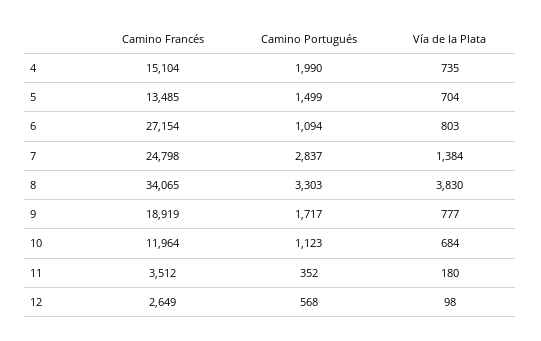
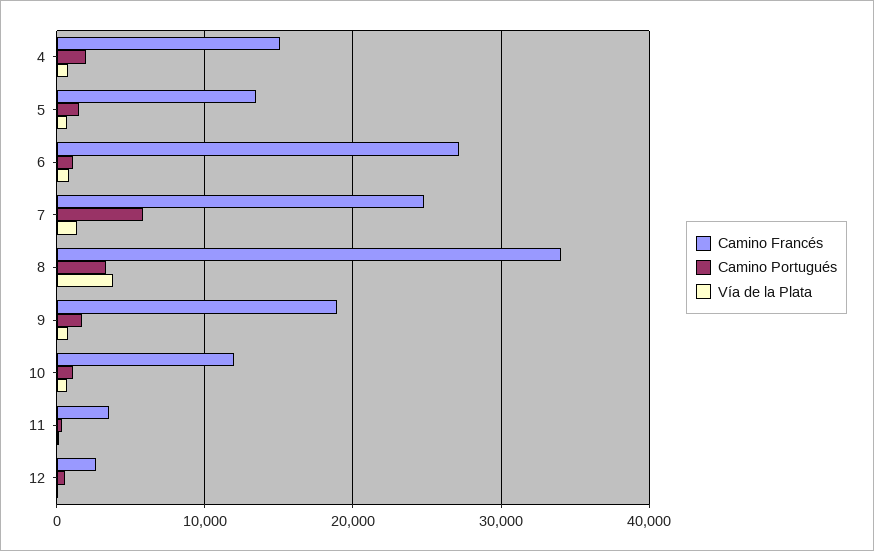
Camino Portugués, 7: 2837 -> 6000

